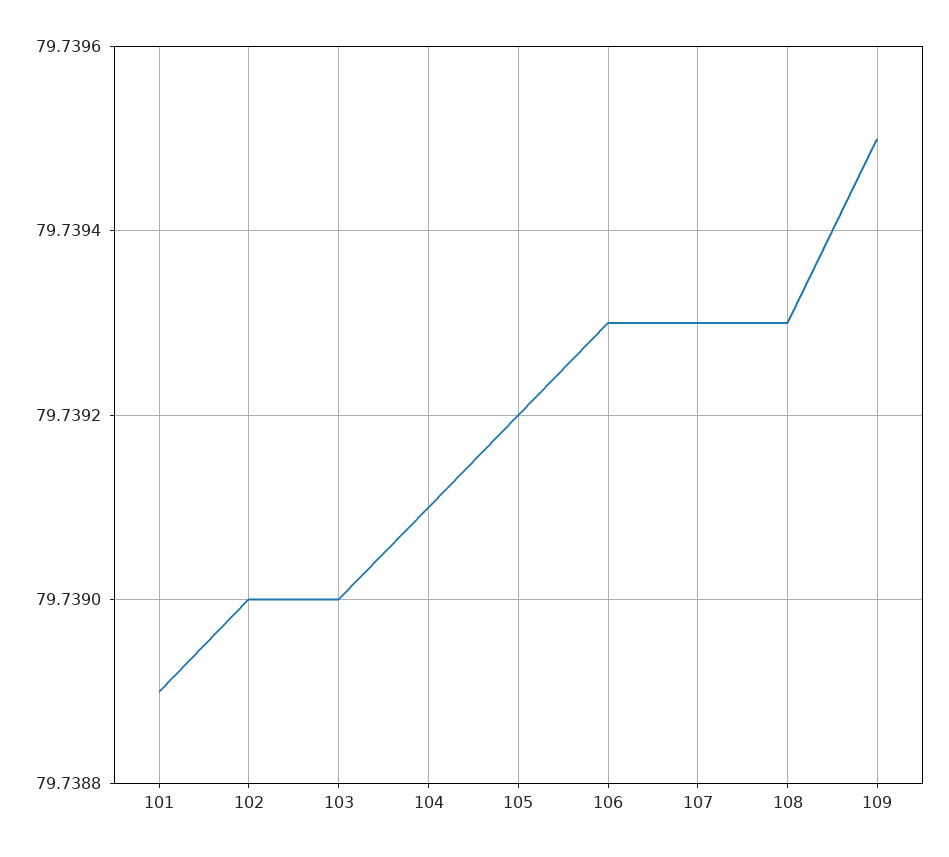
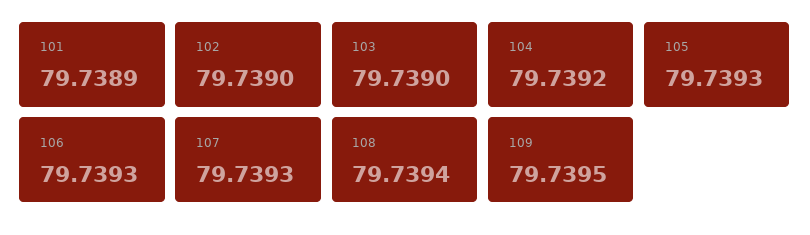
104: 79.7391 -> 79.7392
105: 79.7392 -> 79.7393
108: 79.7393 -> 79.7394

